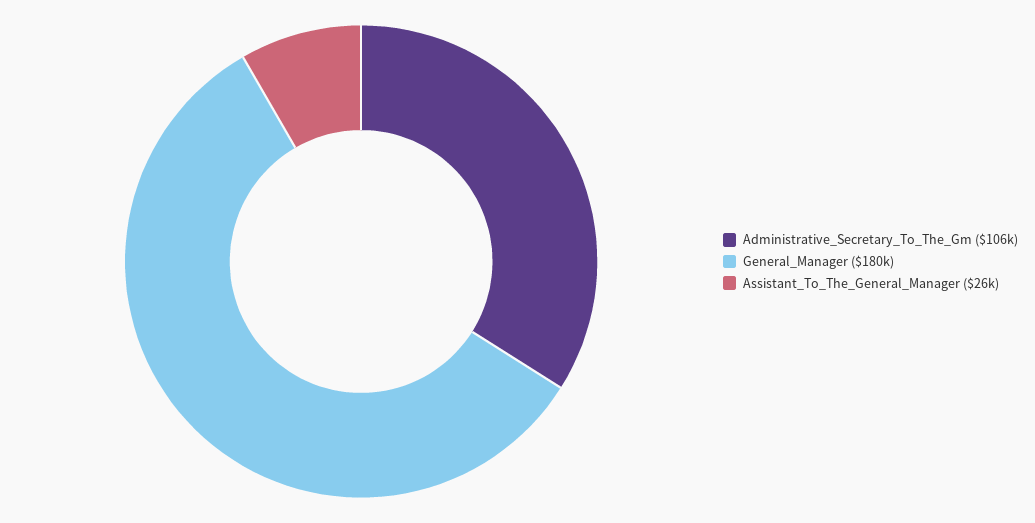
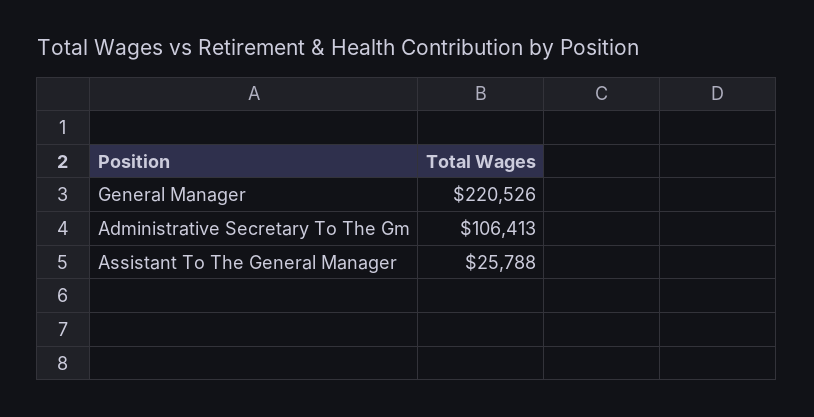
General_Manager: 180000 -> 220526

